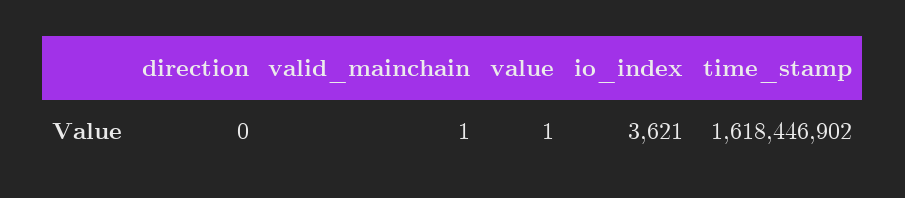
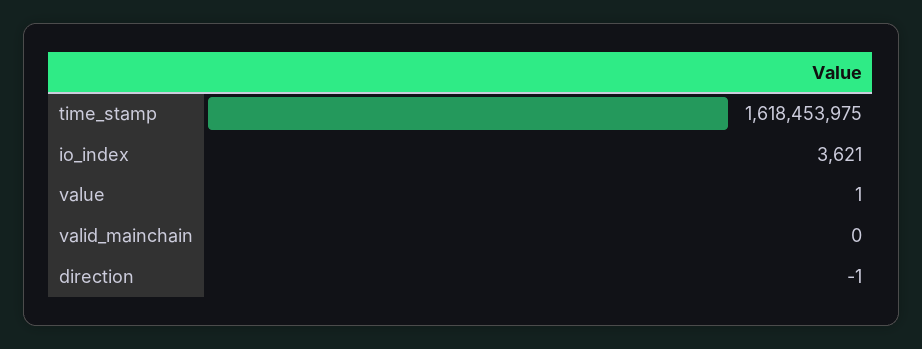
direction: 0 -> -1
valid_mainchain: 1 -> 0
time_stamp: 1618446902 -> 1618453975

